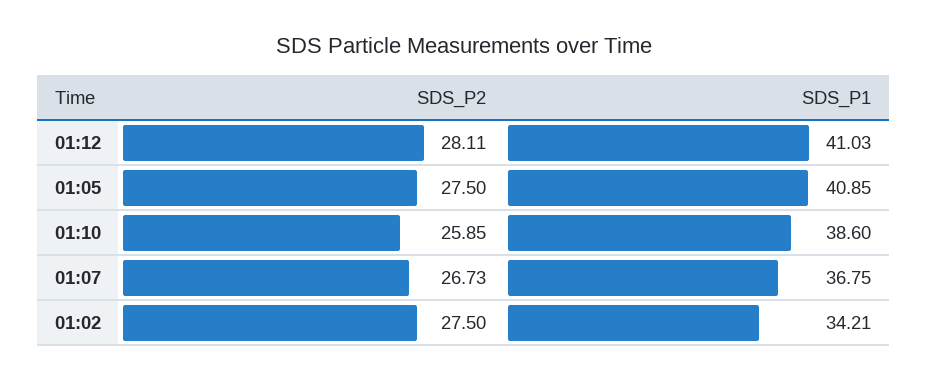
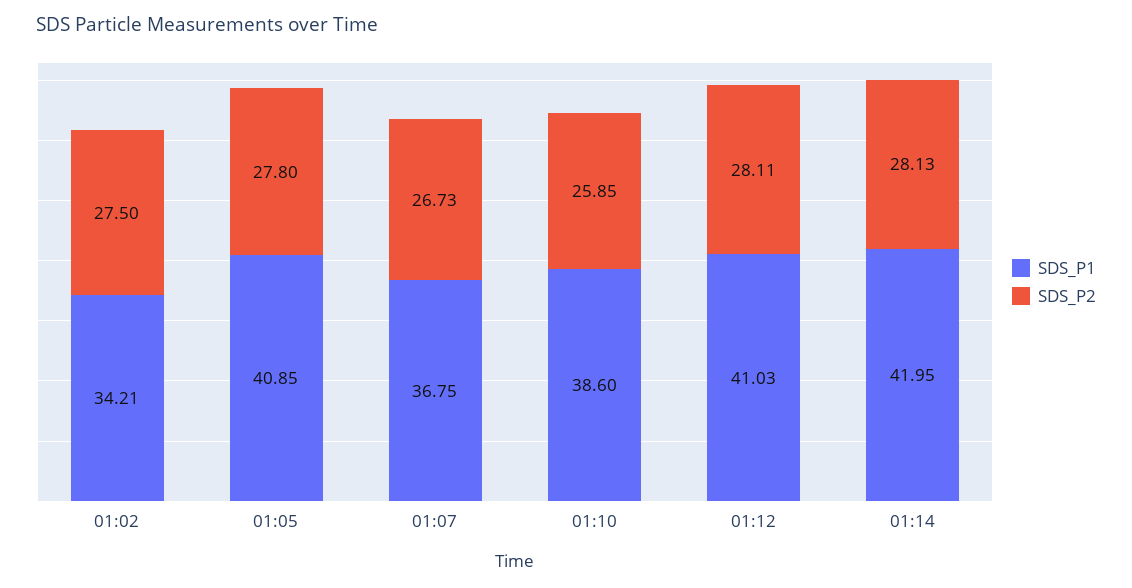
SDS_P2, 01:05: 27.5 -> 27.8
SDS_P1, 01:14: none -> 41.95
SDS_P2, 01:14: none -> 28.13

